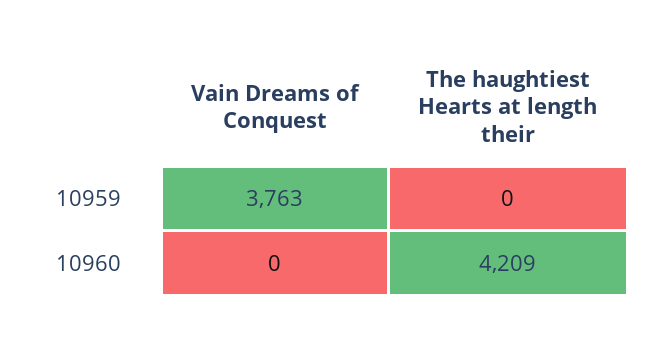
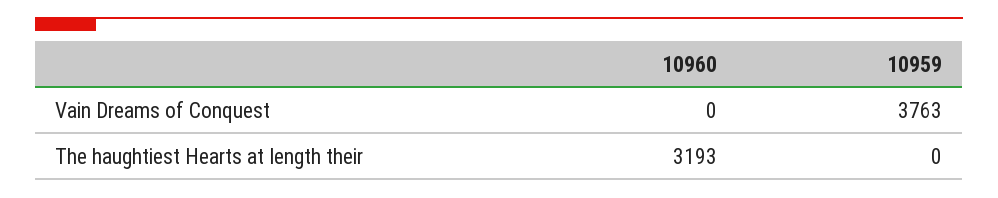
The haughtiest Hearts at length their, 10960: 4209 -> 3193

